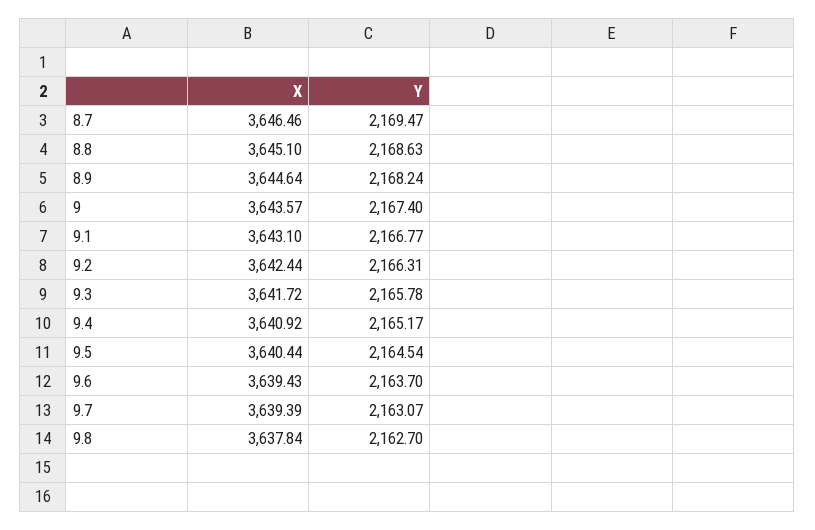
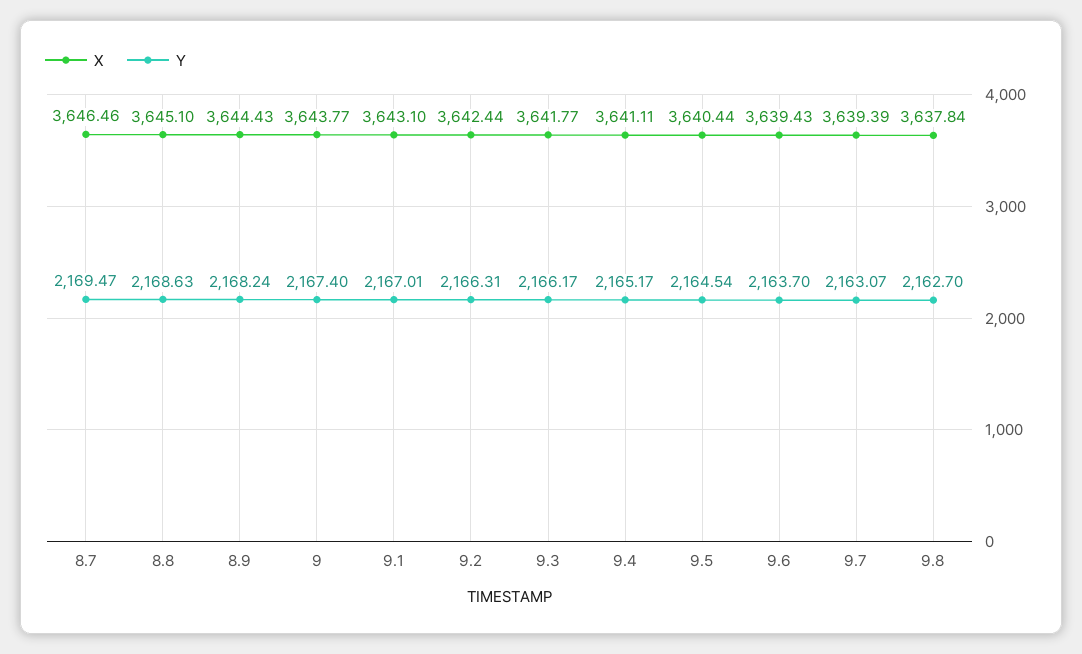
X, 8.9: 3644.64 -> 3644.43
X, 9: 3643.57 -> 3643.77
Y, 9.1: 2166.77 -> 2167.01
X, 9.3: 3641.72 -> 3641.77
Y, 9.3: 2165.78 -> 2166.17
X, 9.4: 3640.92 -> 3641.11

